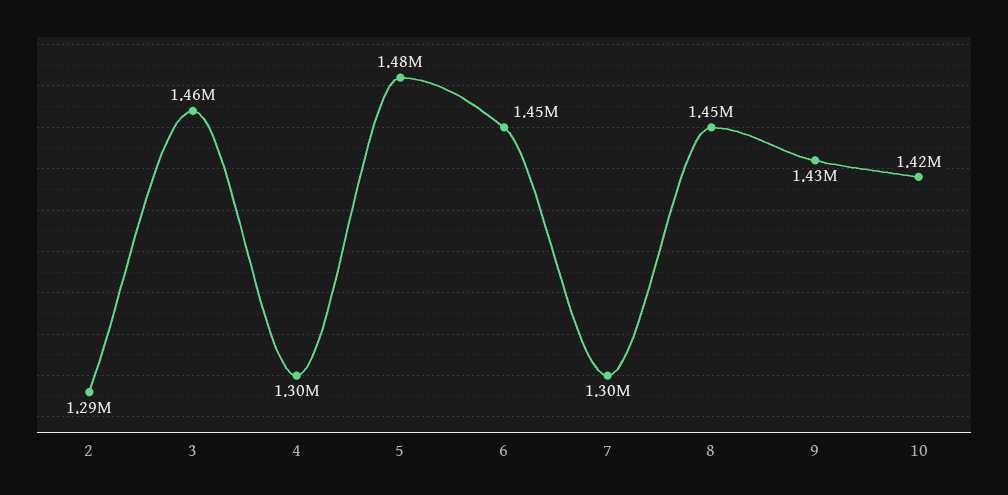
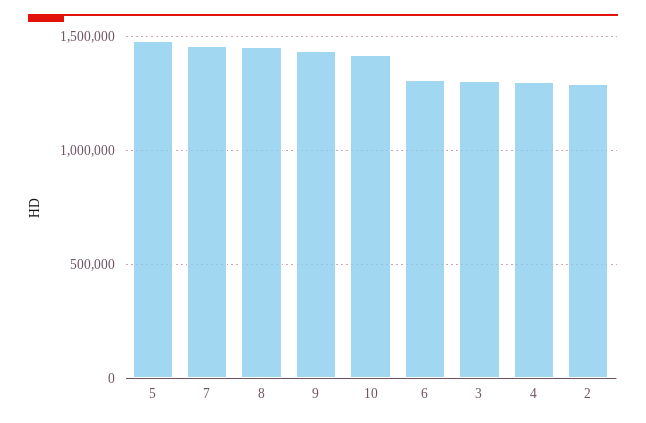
3: 1460000 -> 1300000
6: 1450000 -> 1300000
7: 1300000 -> 1450000

